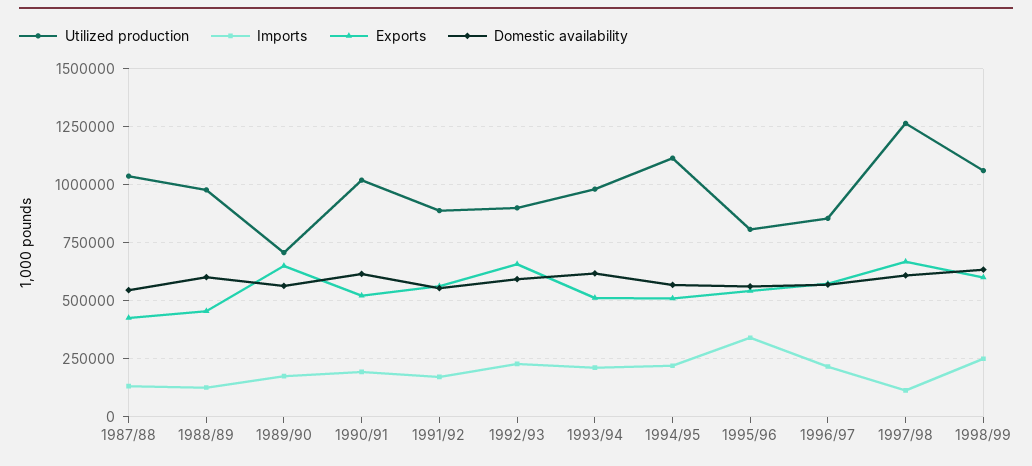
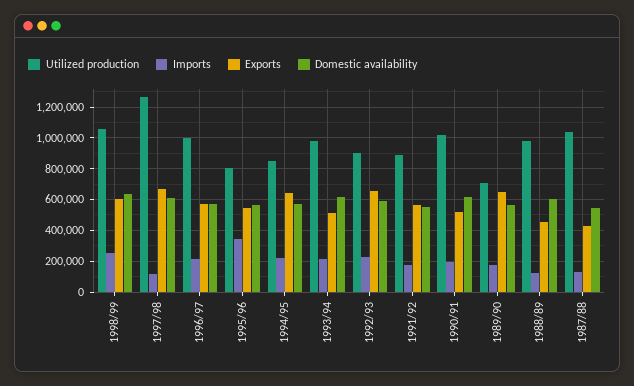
Utilized production, 1994/95: 1100000 -> 850000
Exports, 1994/95: 500000 -> 650000
Utilized production, 1996/97: 850000 -> 1000000

